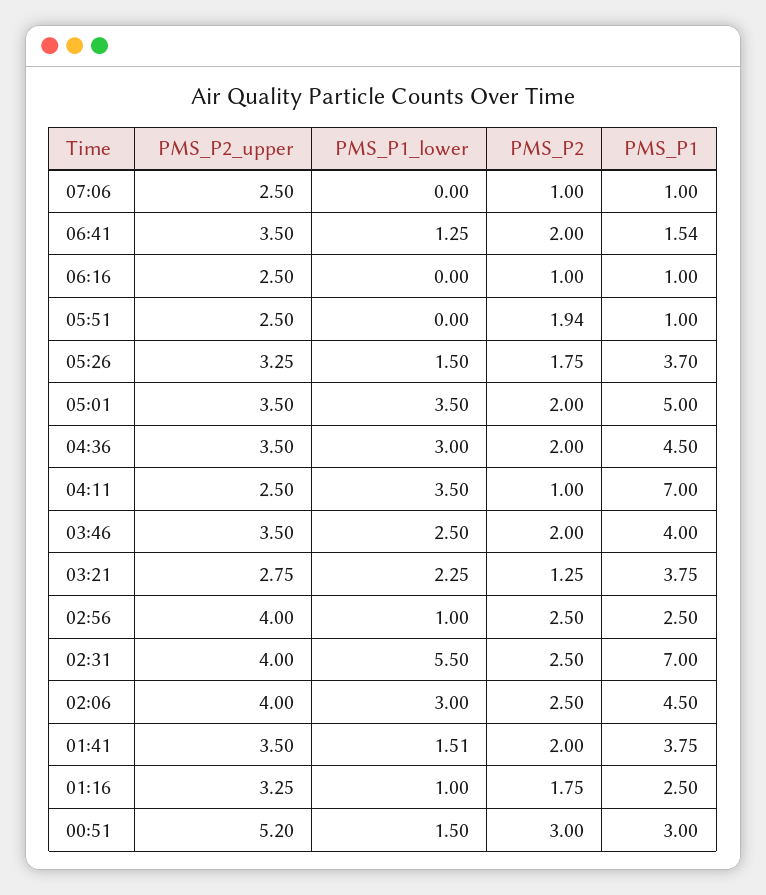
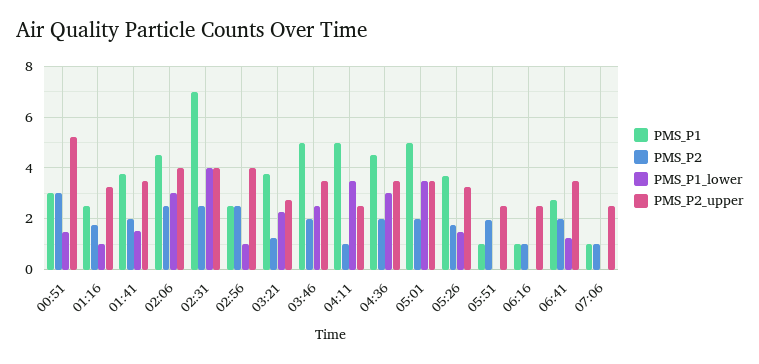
PMS_P1, 06:41: 1.54 -> 2.75
PMS_P1, 04:11: 7 -> 5
PMS_P1, 03:46: 4 -> 5
PMS_P1_lower, 02:31: 5.5 -> 4

